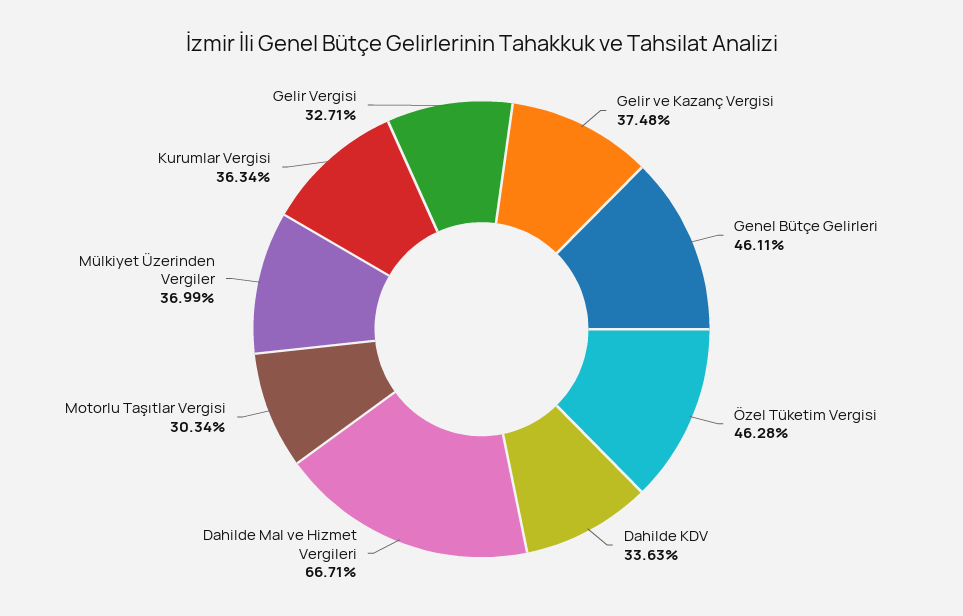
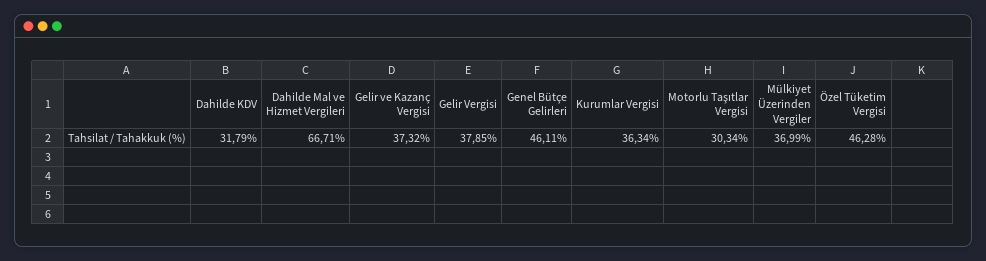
Gelir ve Kazanç Vergisi: 37.48 -> 37.32
Dahilde KDV: 33.63 -> 31.79
Gelir Vergisi: 32.71 -> 37.85

